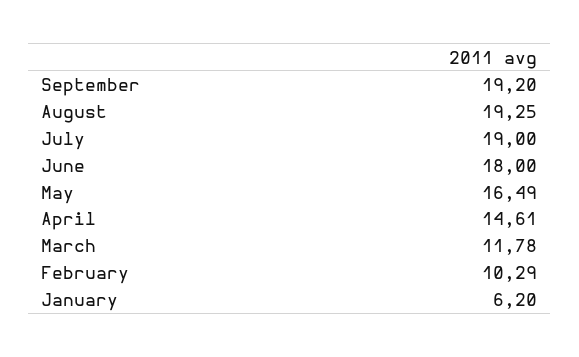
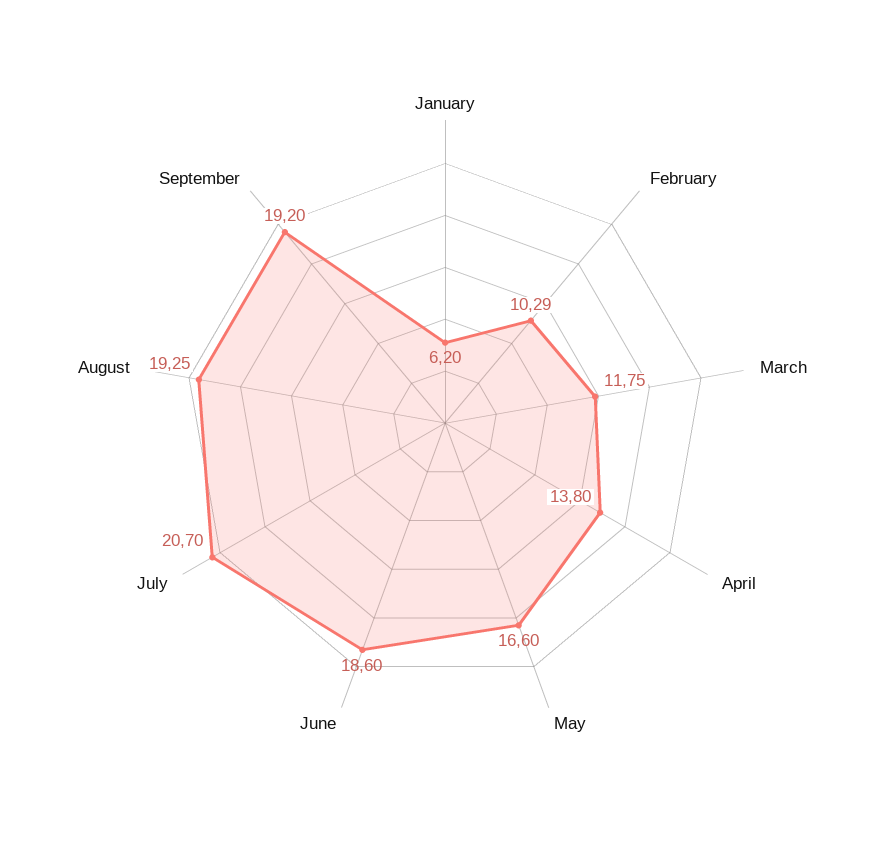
July: 19 -> 20.7
June: 18 -> 18.6
May: 16.49 -> 16.6
April: 14.61 -> 13.8
March: 11.78 -> 11.75

